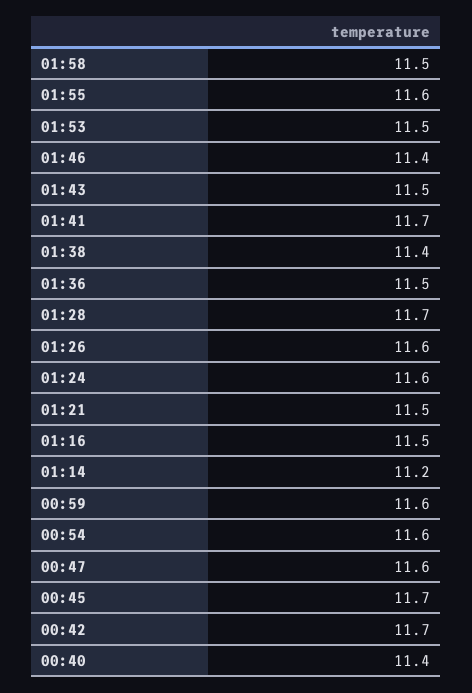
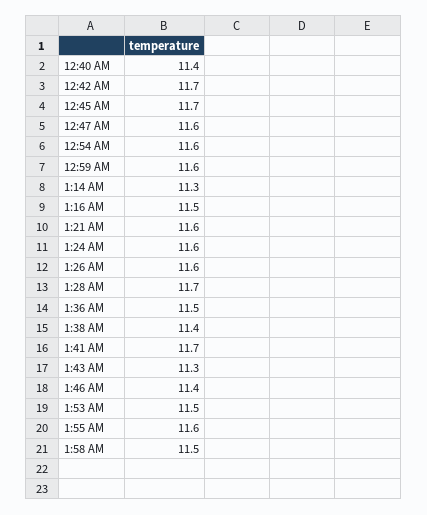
01:43: 11.5 -> 11.3
01:21: 11.5 -> 11.6
01:14: 11.2 -> 11.3

